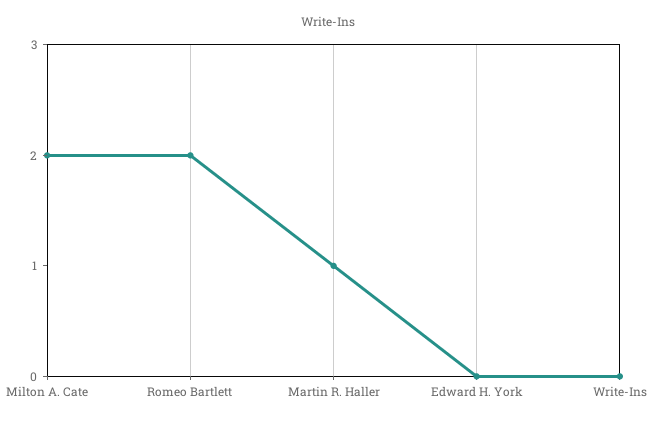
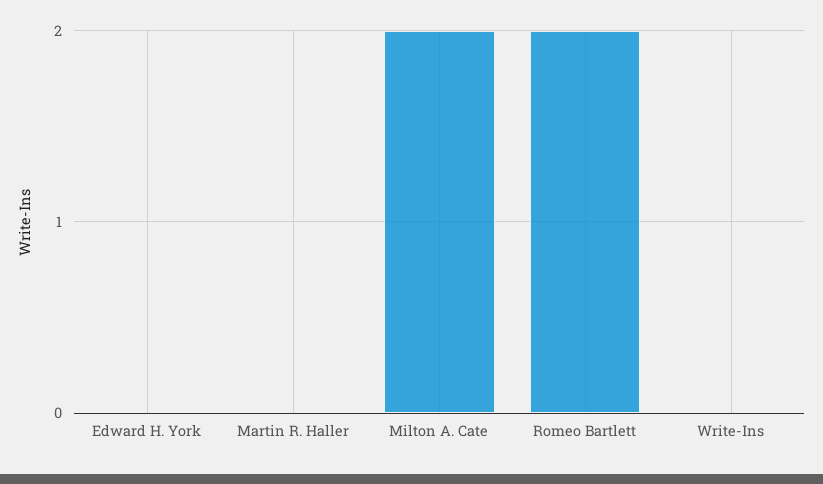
Martin R. Haller: 1 -> 0

